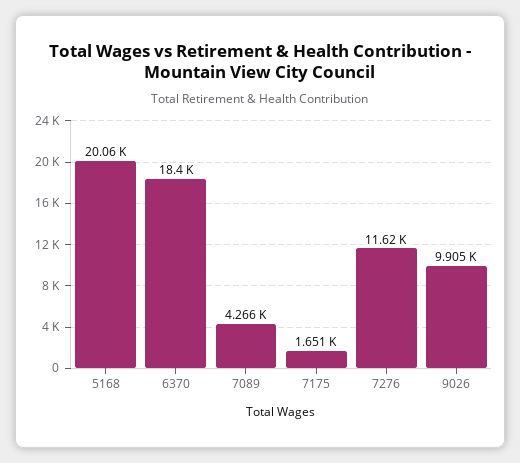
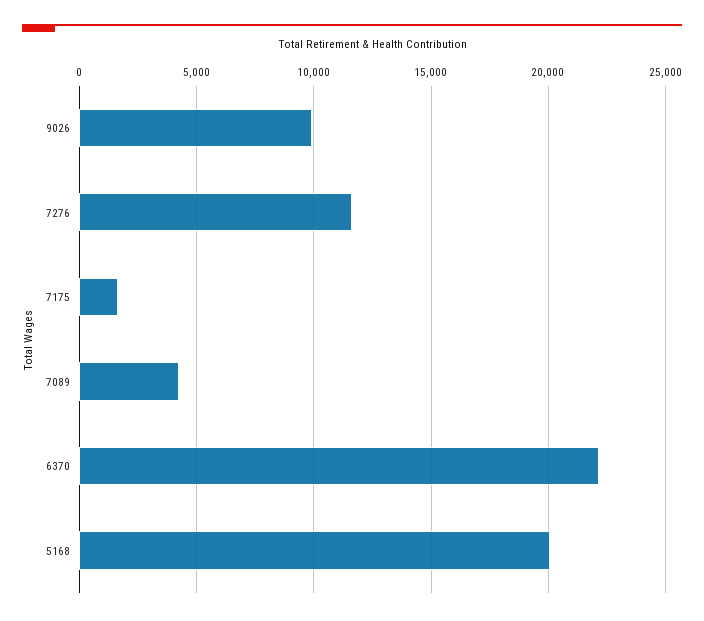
6370: 18400 -> 22000

